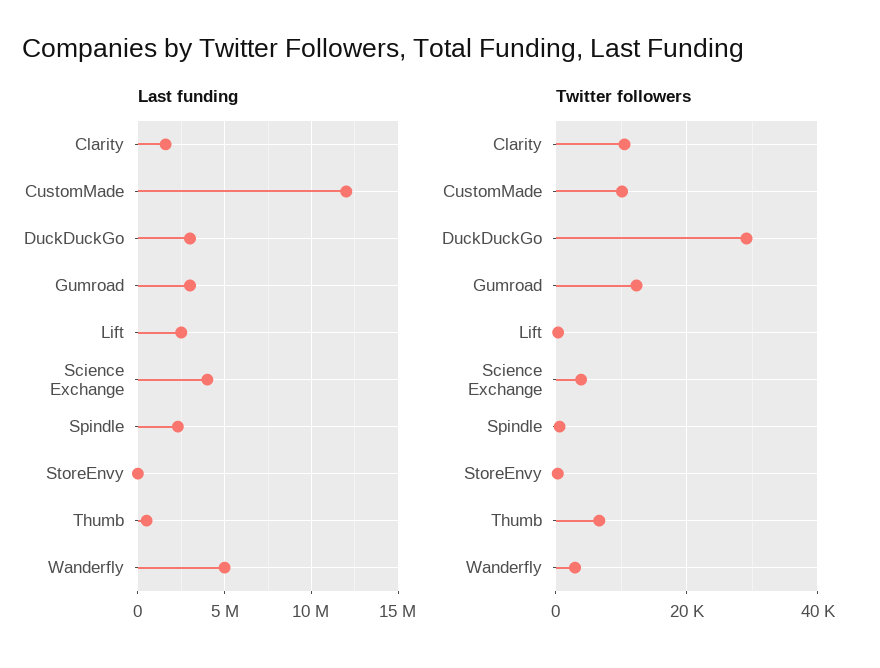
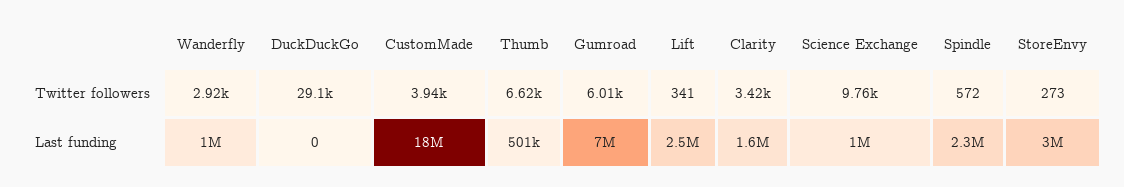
Last funding, CustomMade: 12000000 -> 18000000
Last funding, DuckDuckGo: 3000000 -> 0
Last funding, Gumroad: 3000000 -> 7000000
Last funding, Science Exchange: 4000000 -> 1000000
Last funding, StoreEnvy: 0 -> 3000000
Last funding, Wanderfly: 5000000 -> 1000000
Twitter followers, Clarity: 10000 -> 3420
Twitter followers, CustomMade: 10000 -> 3940
Twitter followers, Gumroad: 12000 -> 6010
Twitter followers, Science Exchange: 4000 -> 9760

